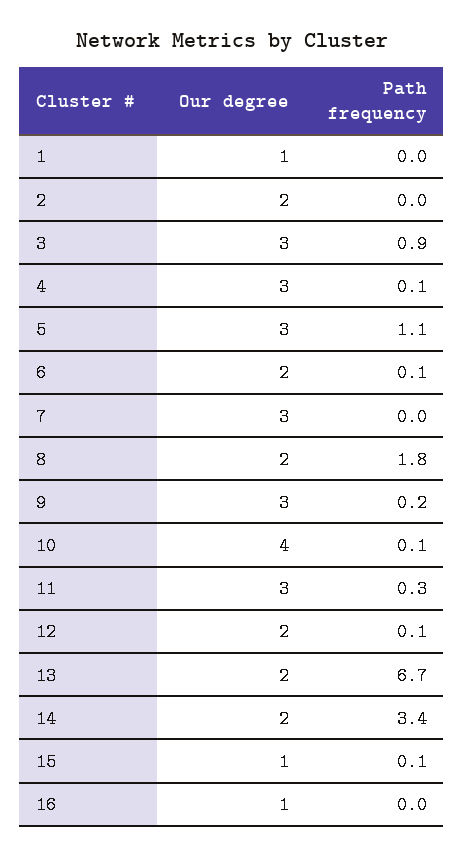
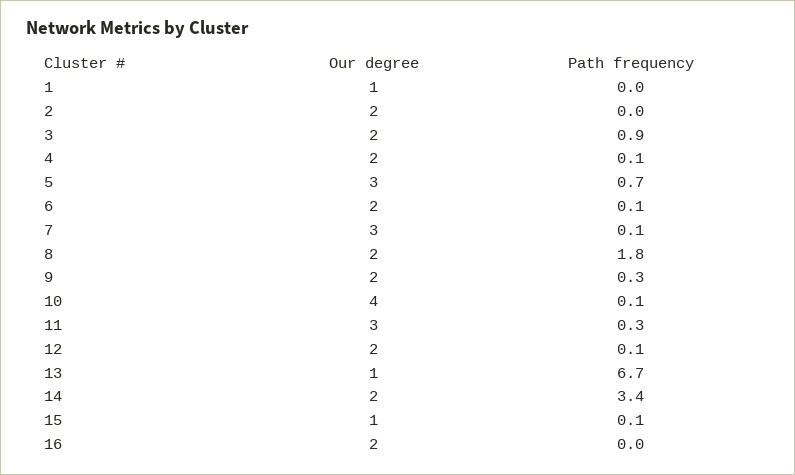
Our degree, 3: 3 -> 2
Our degree, 4: 3 -> 2
Path frequency, 5: 1.1 -> 0.7
Path frequency, 7: 0 -> 0.1
Our degree, 9: 3 -> 2
Path frequency, 9: 0.2 -> 0.3
Our degree, 13: 2 -> 1
Our degree, 16: 1 -> 2

